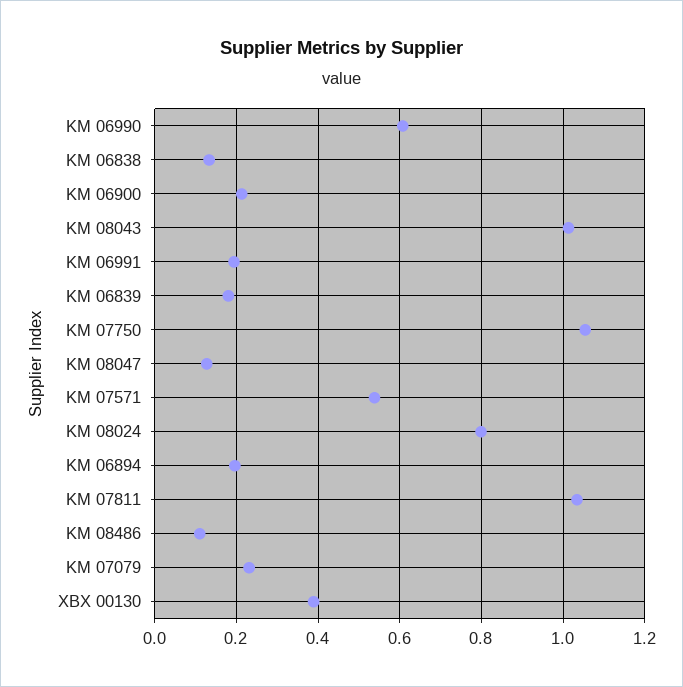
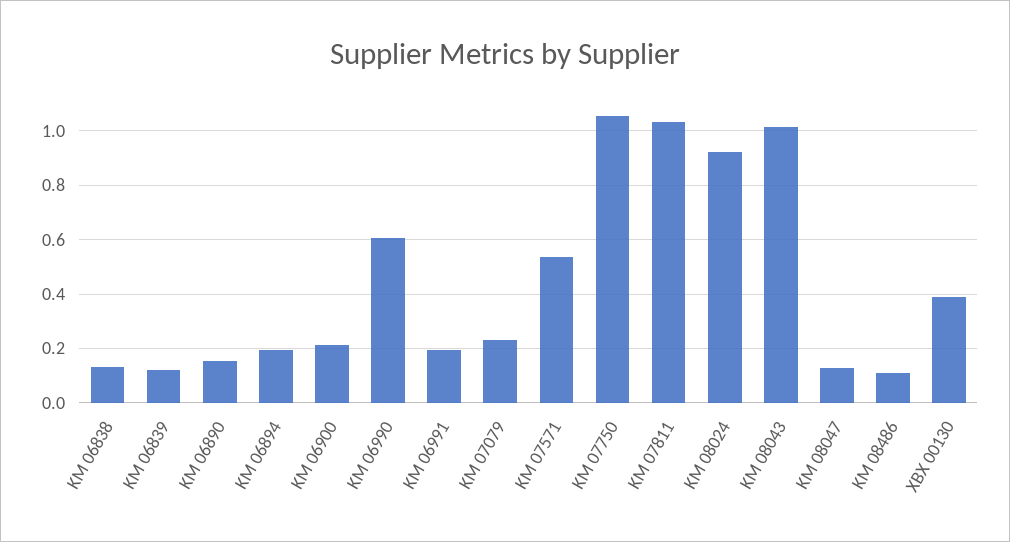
KM 06839: 0.18 -> 0.125
KM 08024: 0.8 -> 0.925
KM 06890: none -> 0.15

